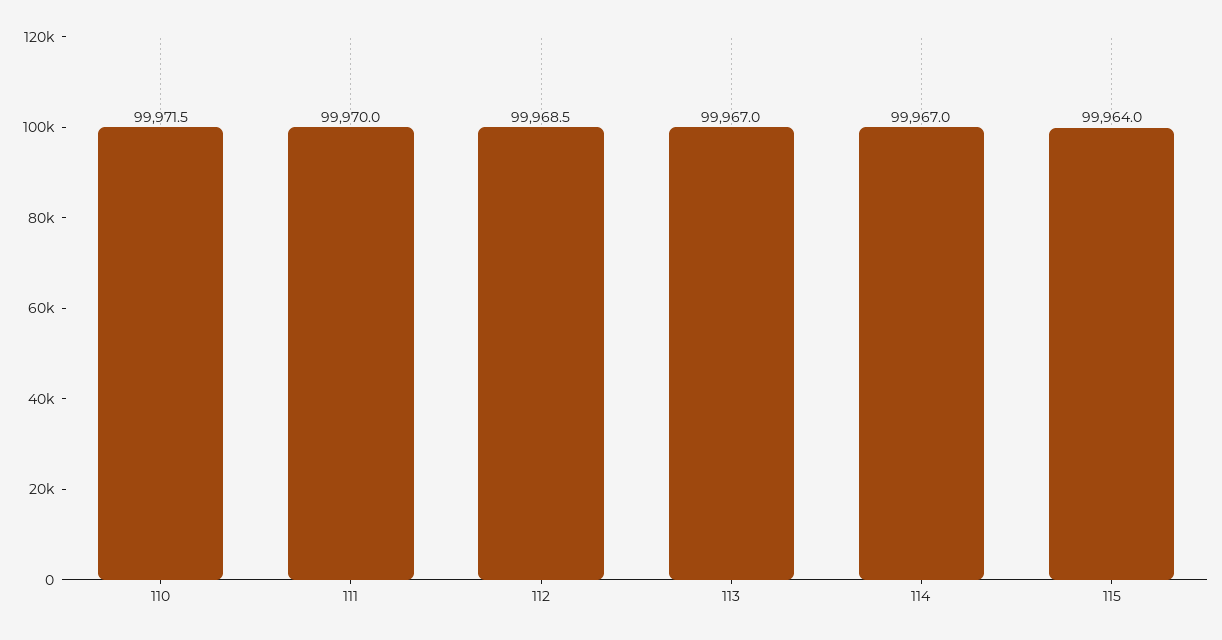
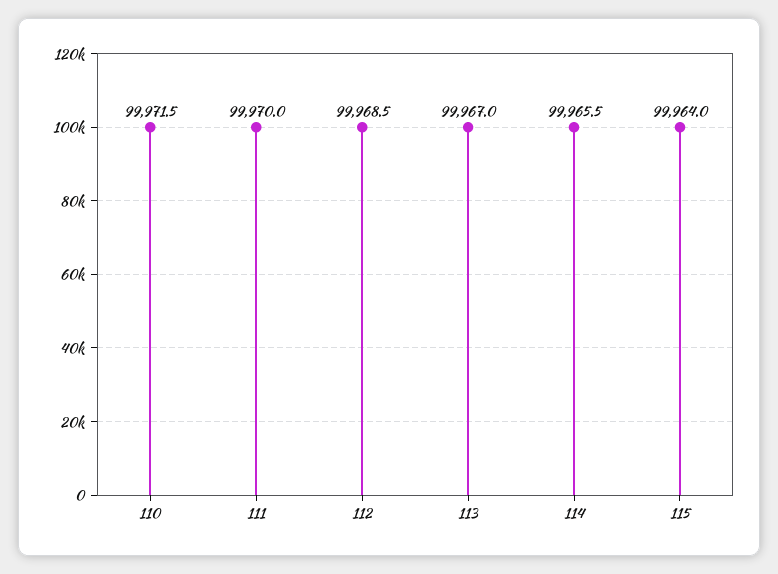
114: 99967 -> 99965.5

